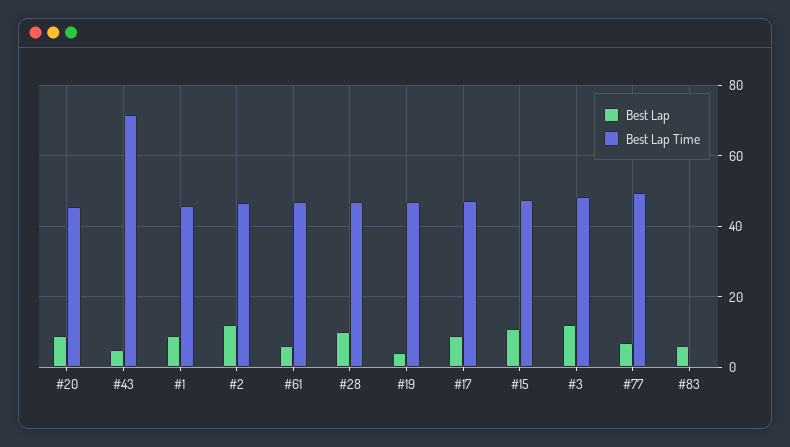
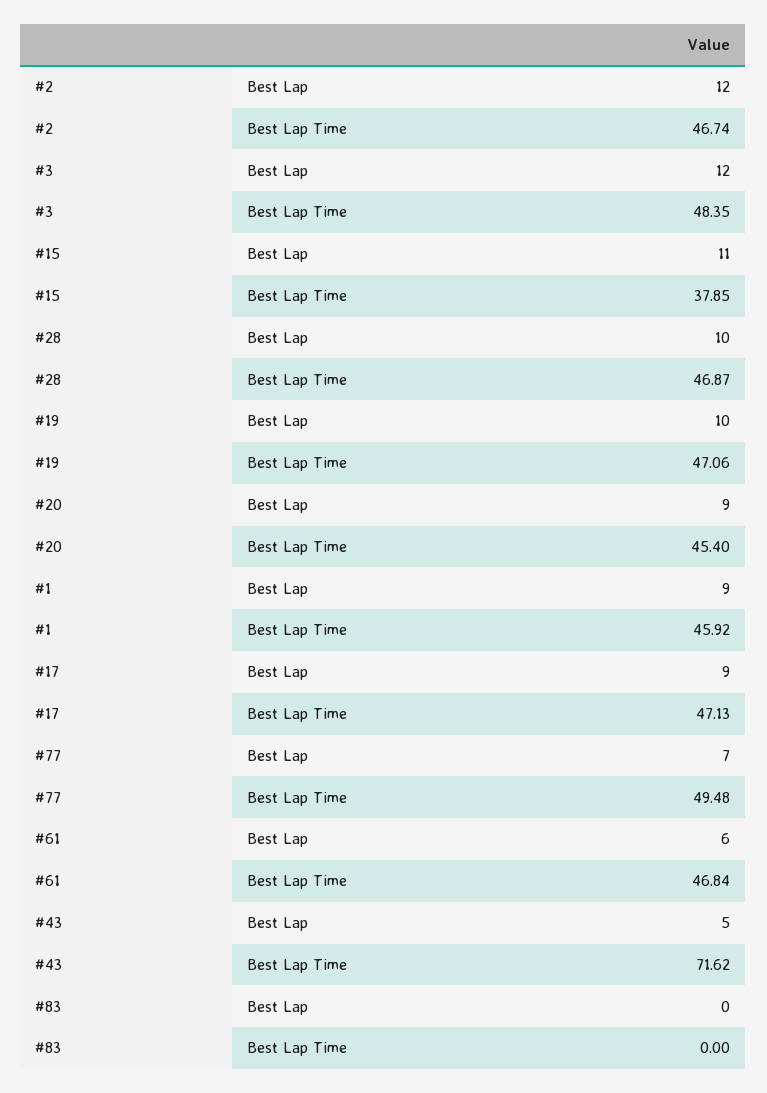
Best Lap, #19: 4 -> 10
Best Lap Time, #15: 48 -> 37.85
Best Lap, #83: 6 -> 0

